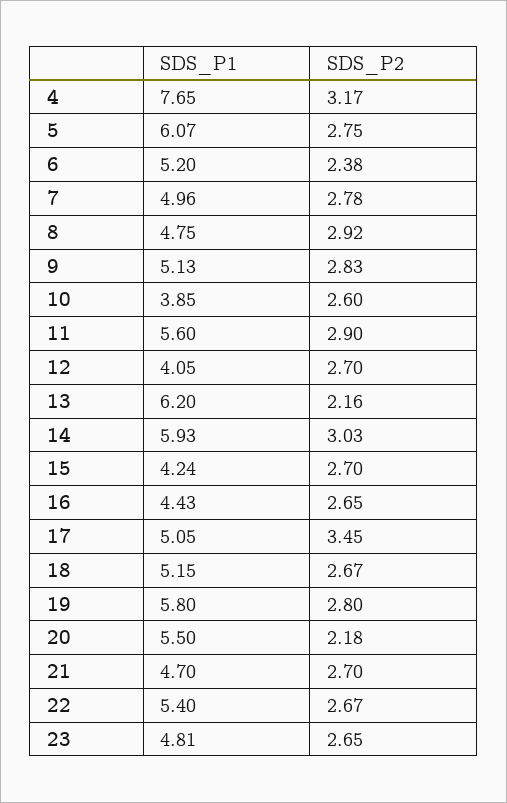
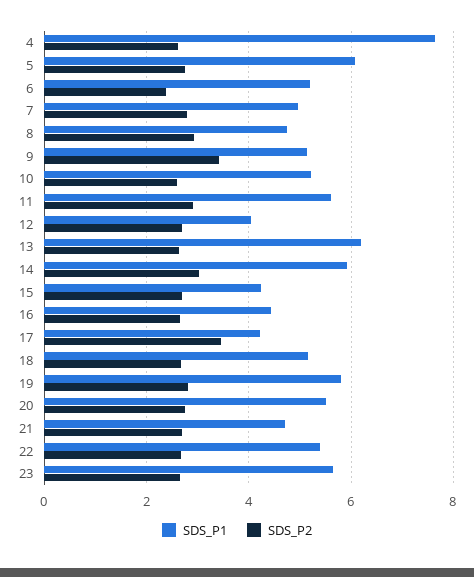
SDS_P2, 4: 3.17 -> 2.6
SDS_P2, 9: 2.83 -> 3.4
SDS_P1, 10: 3.85 -> 5.2
SDS_P2, 13: 2.16 -> 2.6
SDS_P1, 17: 5.05 -> 4.2
SDS_P2, 20: 2.18 -> 2.8
SDS_P1, 23: 4.81 -> 5.6

